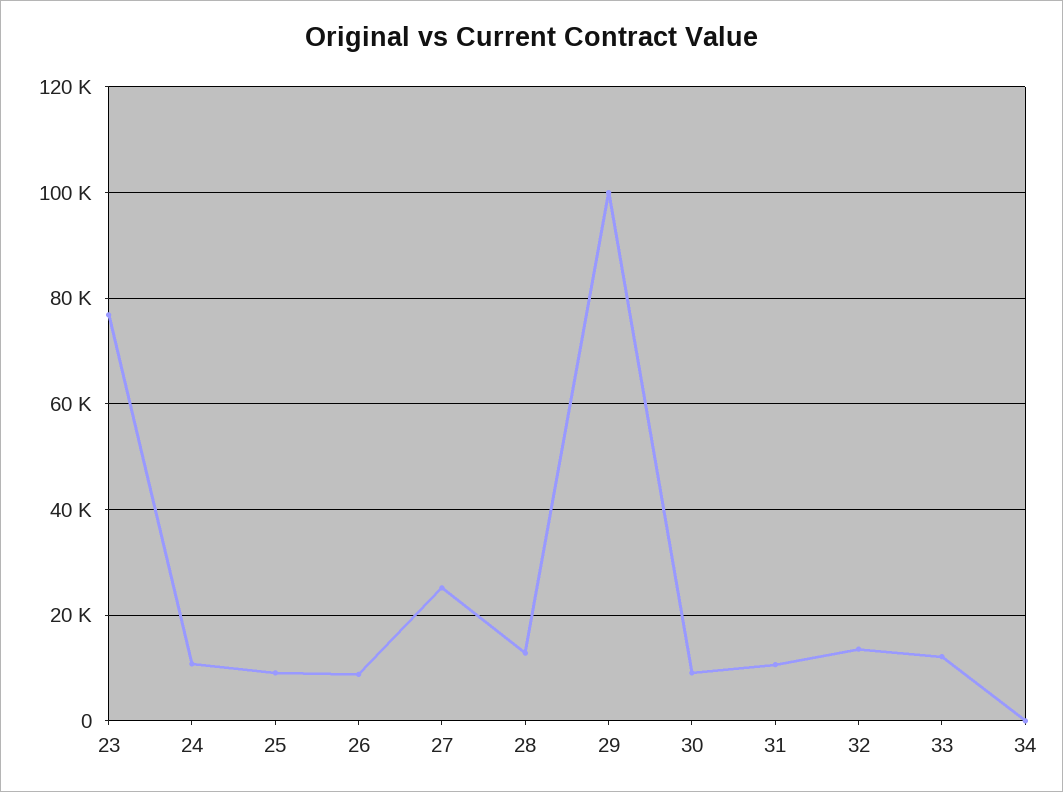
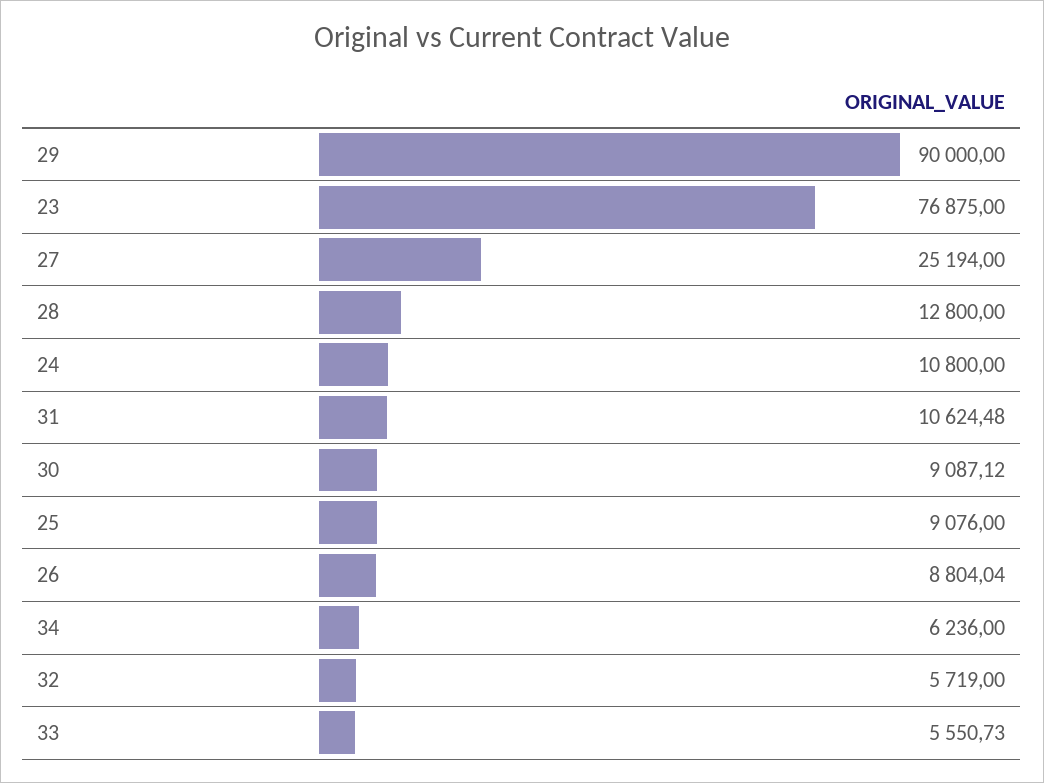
29: 100000 -> 90000
32: 14000 -> 5719
33: 12000 -> 5550.73
34: 0 -> 6236

